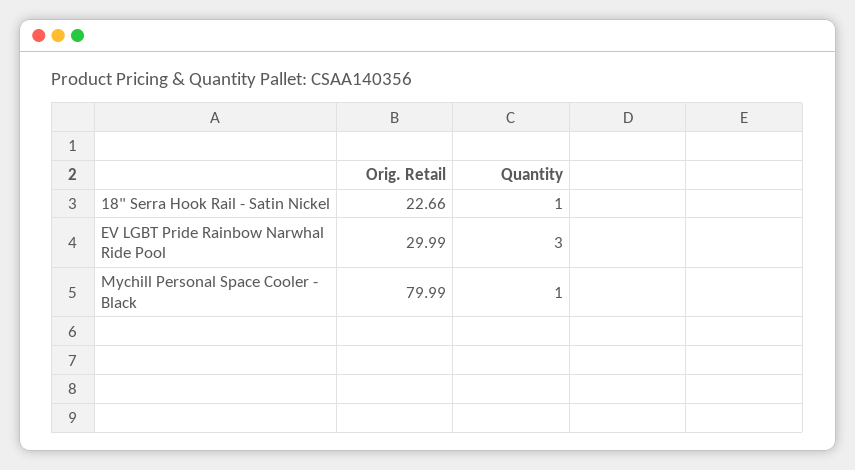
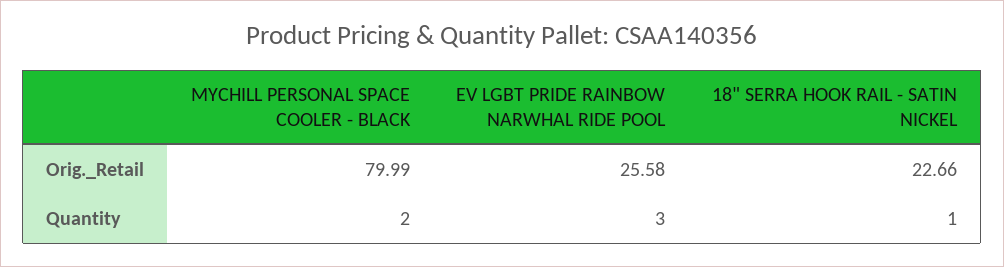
Orig. Retail, EV LGBT Pride Rainbow Narwhal Ride Pool: 29.99 -> 25.58
Quantity, Mychill Personal Space Cooler - Black: 1 -> 2

